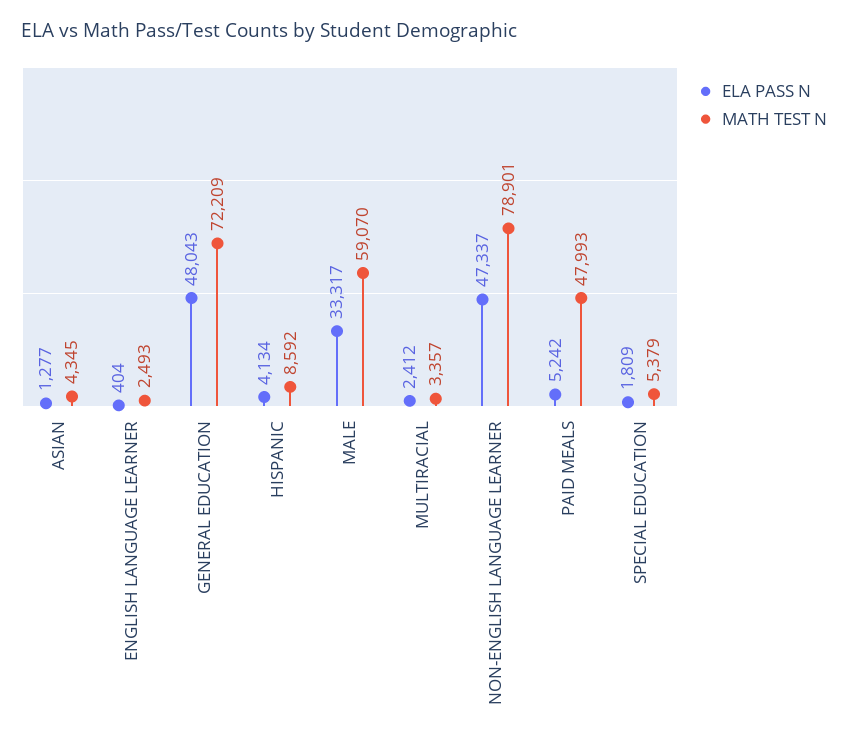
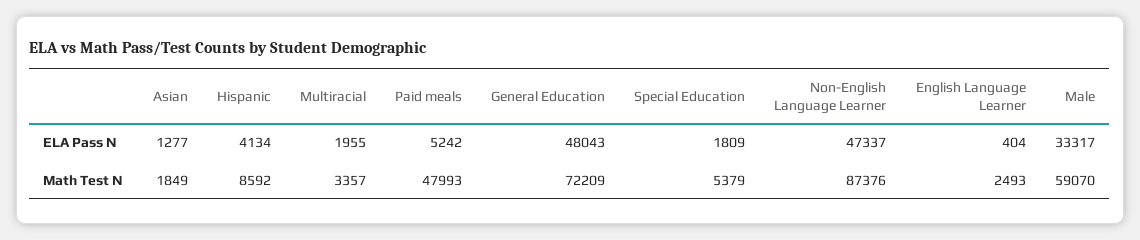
MATH TEST N, ASIAN: 4345 -> 1849
ELA PASS N, MULTIRACIAL: 2412 -> 1955
MATH TEST N, NON-ENGLISH LANGUAGE LEARNER: 78901 -> 87376

